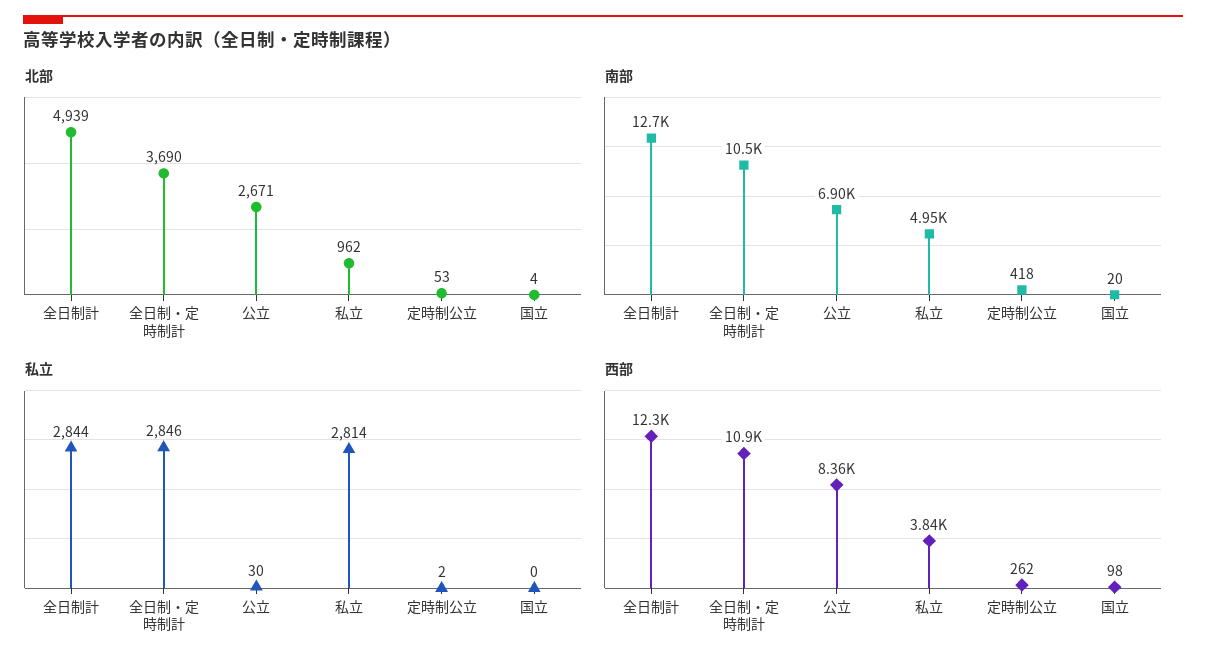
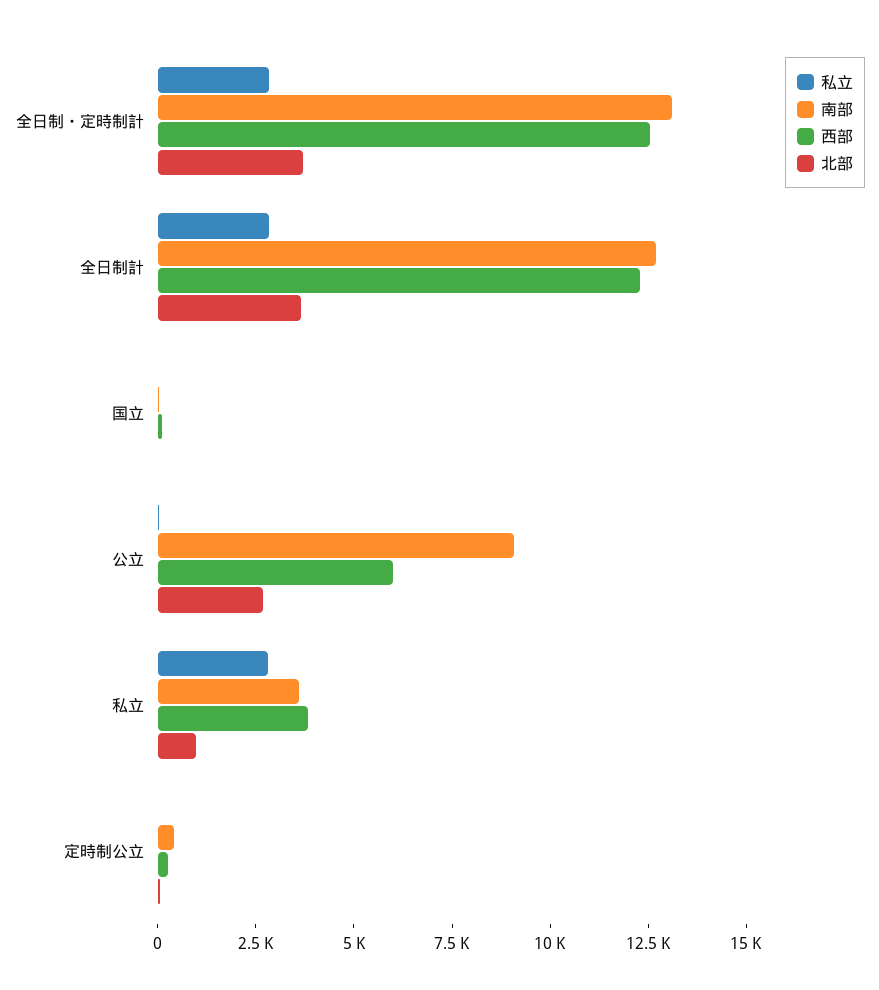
北部, 全日制計: 4939 -> 3500
南部, 全日制・定時制計: 10500 -> 13000
南部, 公立: 6900 -> 9000
南部, 私立: 4950 -> 3500
西部, 全日制・定時制計: 10900 -> 12500
西部, 公立: 8360 -> 6000

